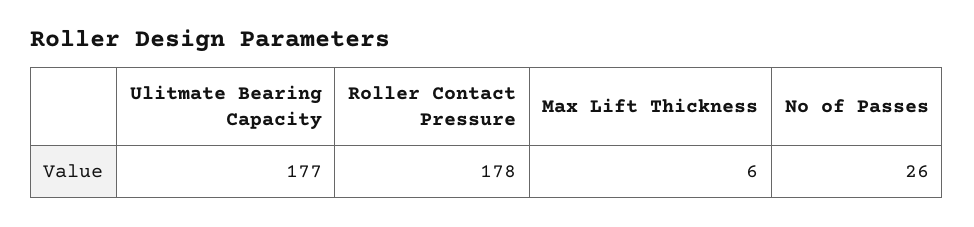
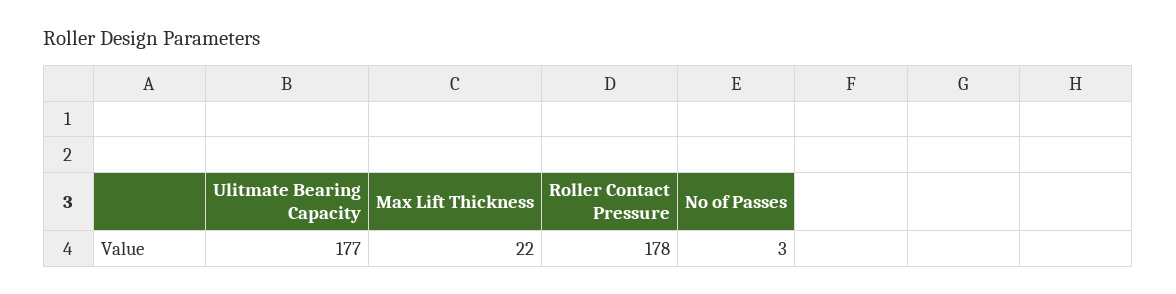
Max Lift Thickness: 6 -> 22
No of Passes: 26 -> 3

